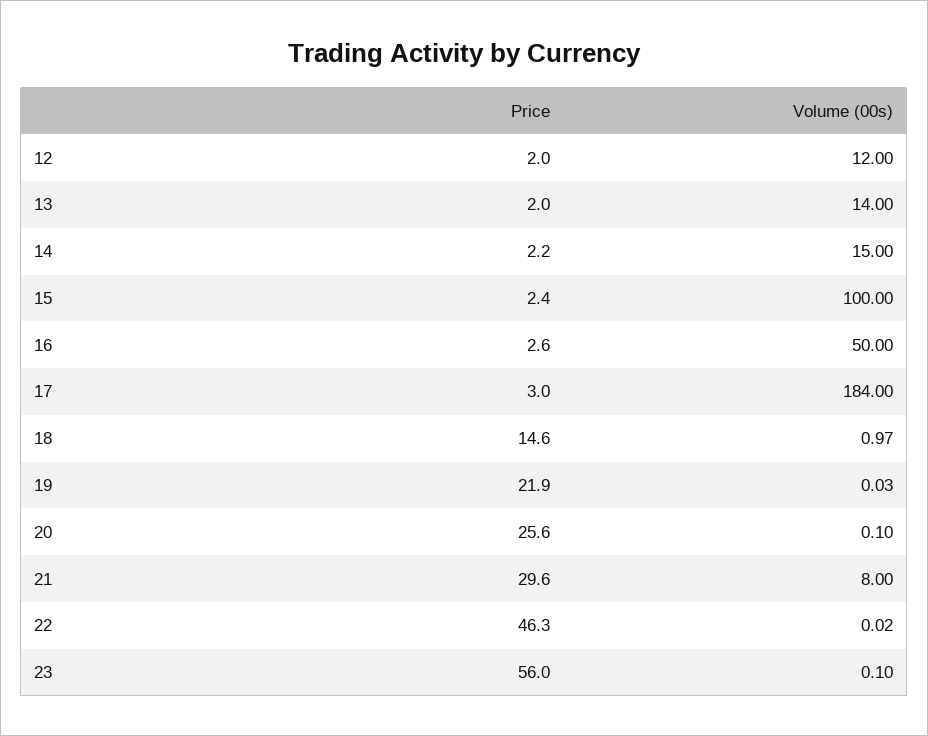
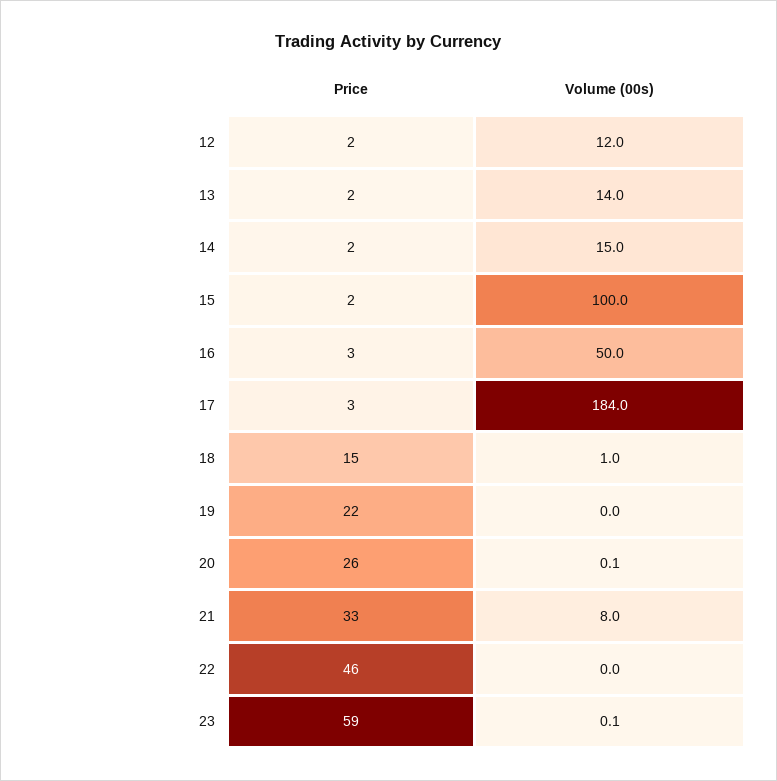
Price, 21: 29.6 -> 33
Price, 23: 56 -> 59

